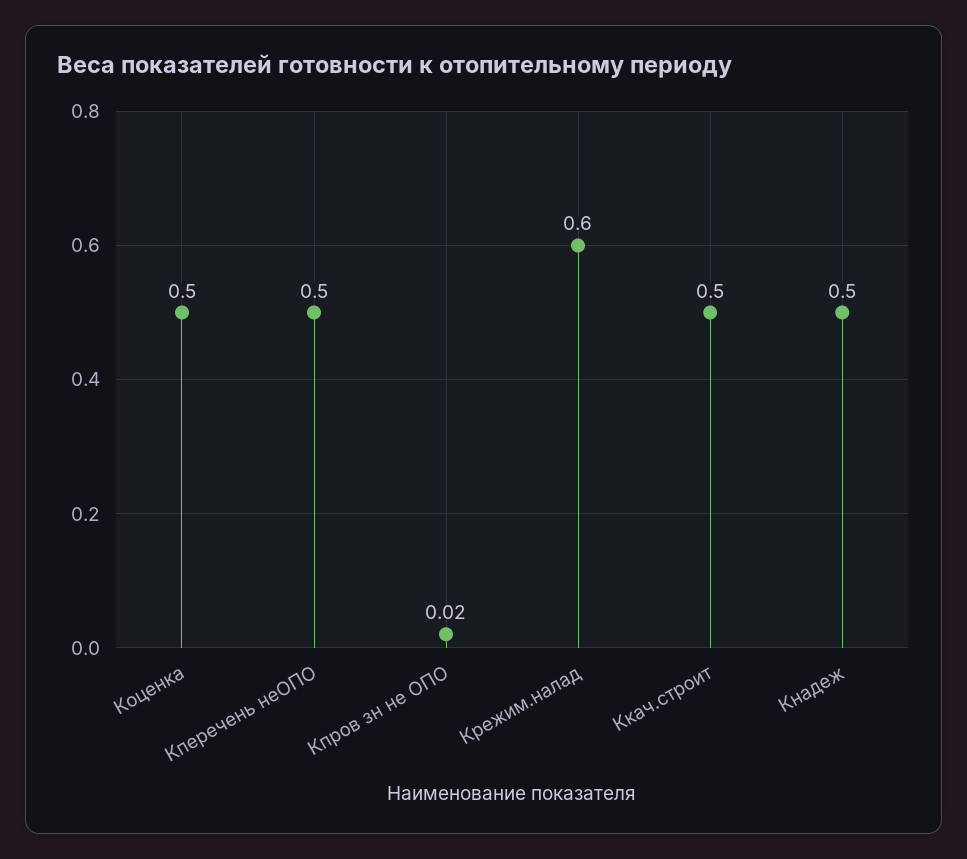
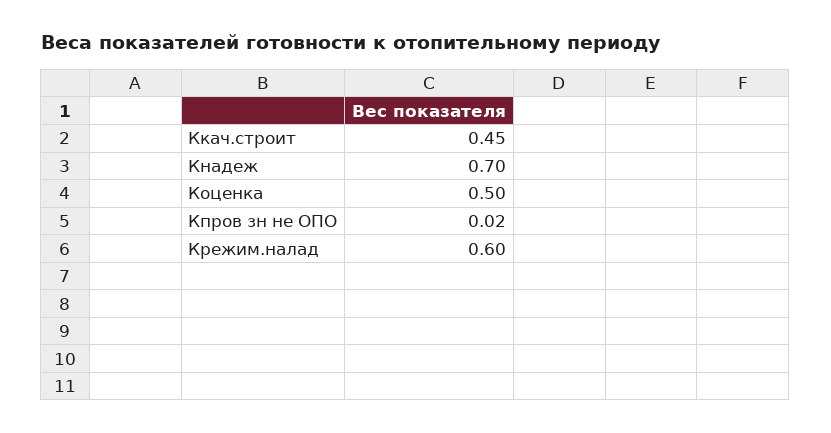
Кперечень неОПО: 0.5 -> none
Ккач.строит: 0.5 -> 0.45
Кнадеж: 0.5 -> 0.7

